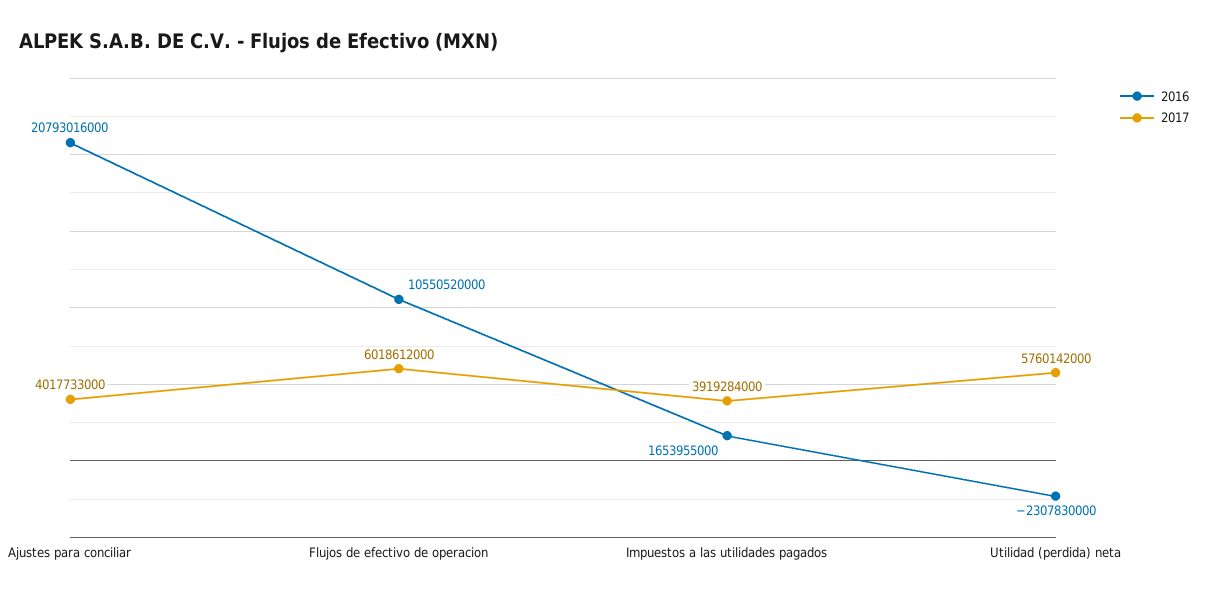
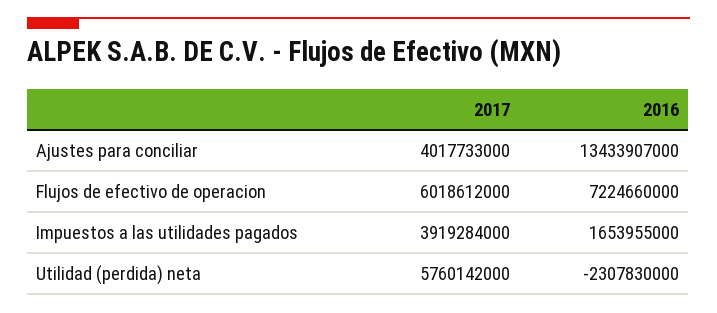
2016, Ajustes para conciliar: 20793016000 -> 13433907000
2016, Flujos de efectivo de operacion: 10550520000 -> 7224660000

